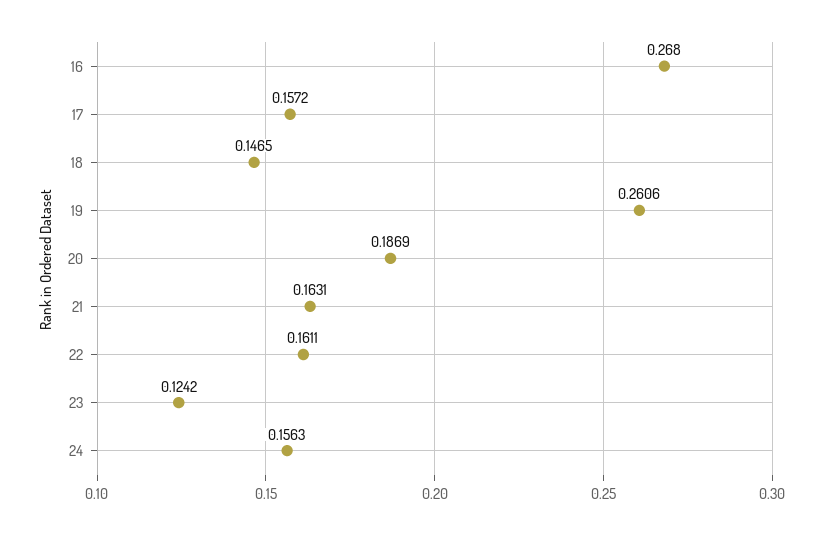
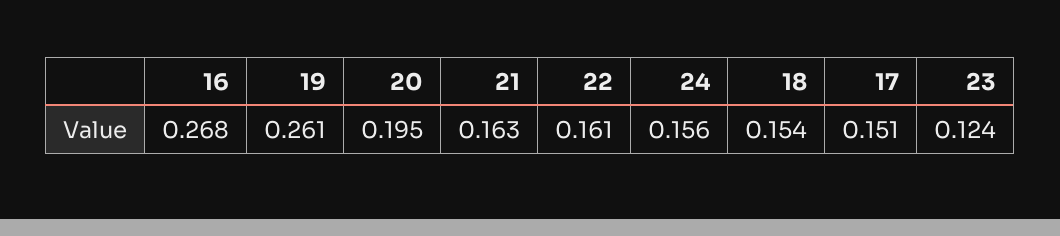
17: 0.1572 -> 0.151
18: 0.1465 -> 0.154
20: 0.1869 -> 0.195

